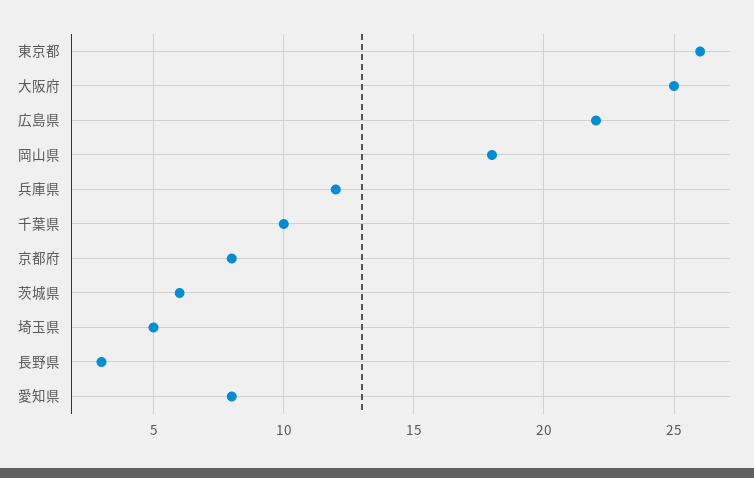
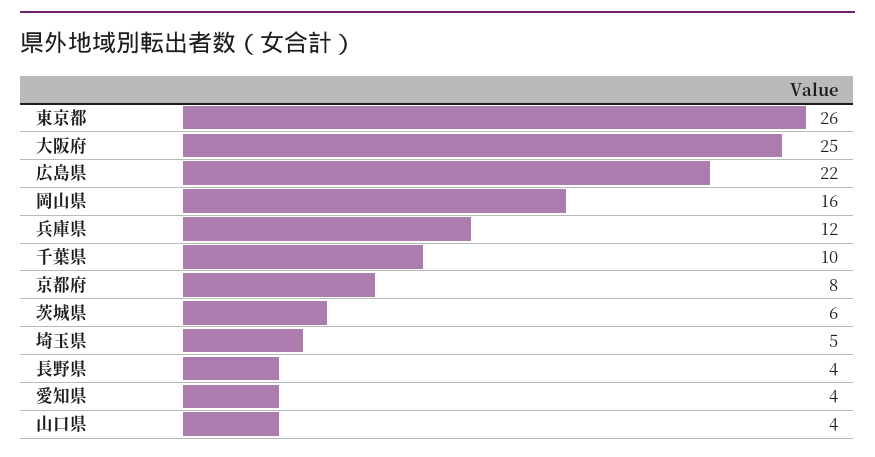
岡山県: 18 -> 16
長野県: 3 -> 4
愛知県: 8 -> 4
山口県: none -> 4

